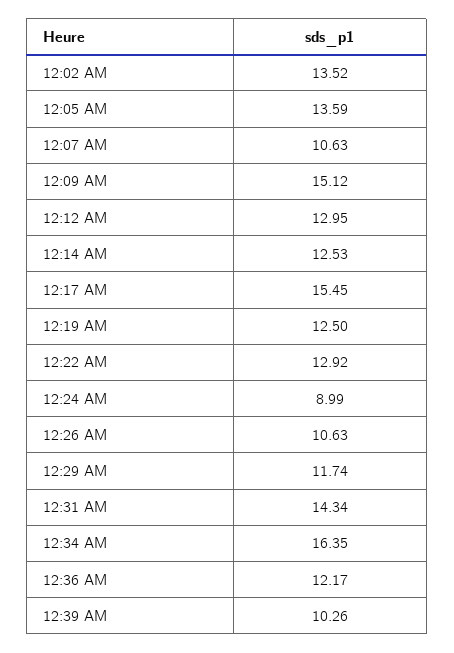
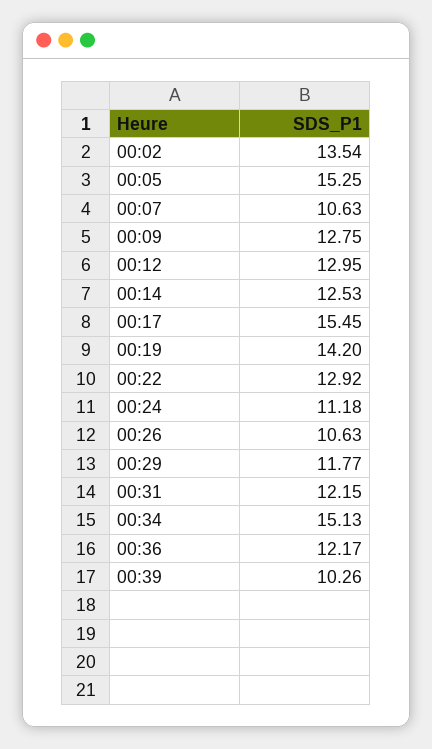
12:02 AM: 13.52 -> 13.54
12:05 AM: 13.59 -> 15.25
12:09 AM: 15.12 -> 12.75
12:19 AM: 12.5 -> 14.2
12:24 AM: 8.99 -> 11.18
12:29 AM: 11.74 -> 11.77
12:31 AM: 14.34 -> 12.15
12:34 AM: 16.35 -> 15.13

